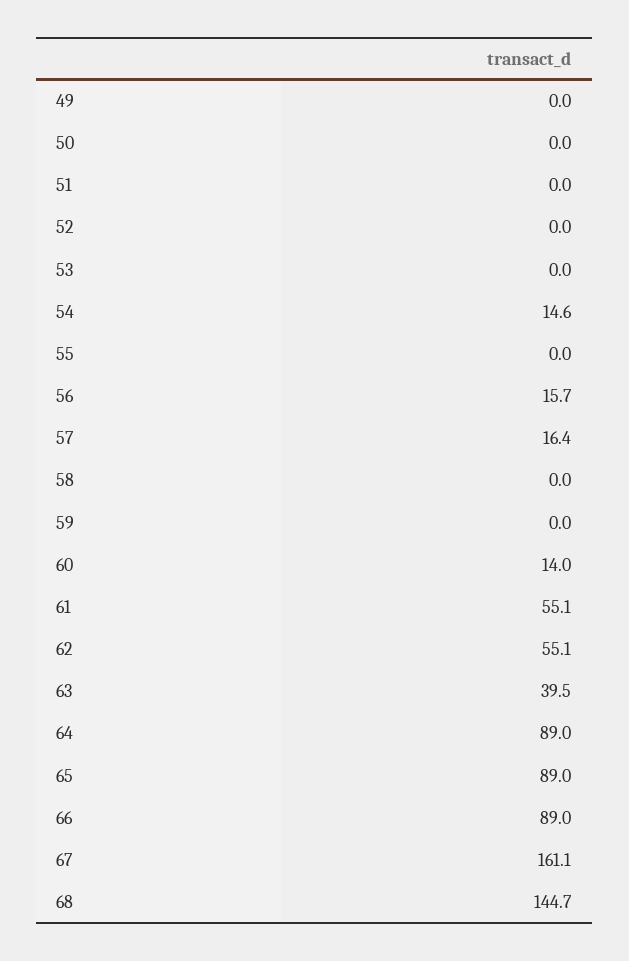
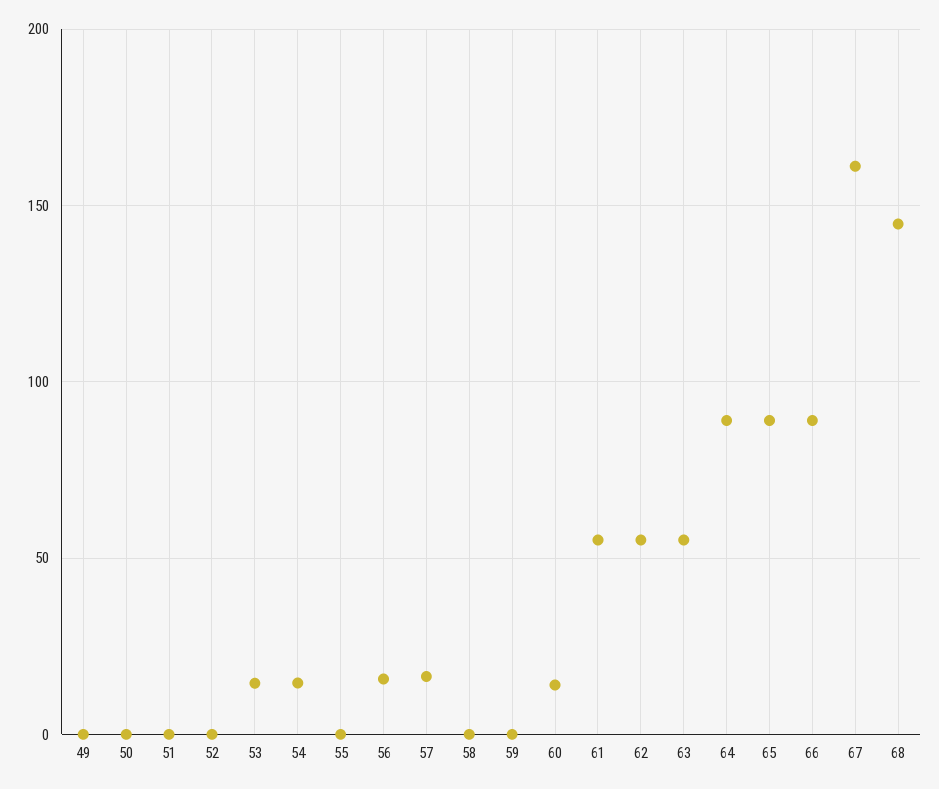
53: 0 -> 15
63: 39.5 -> 55

